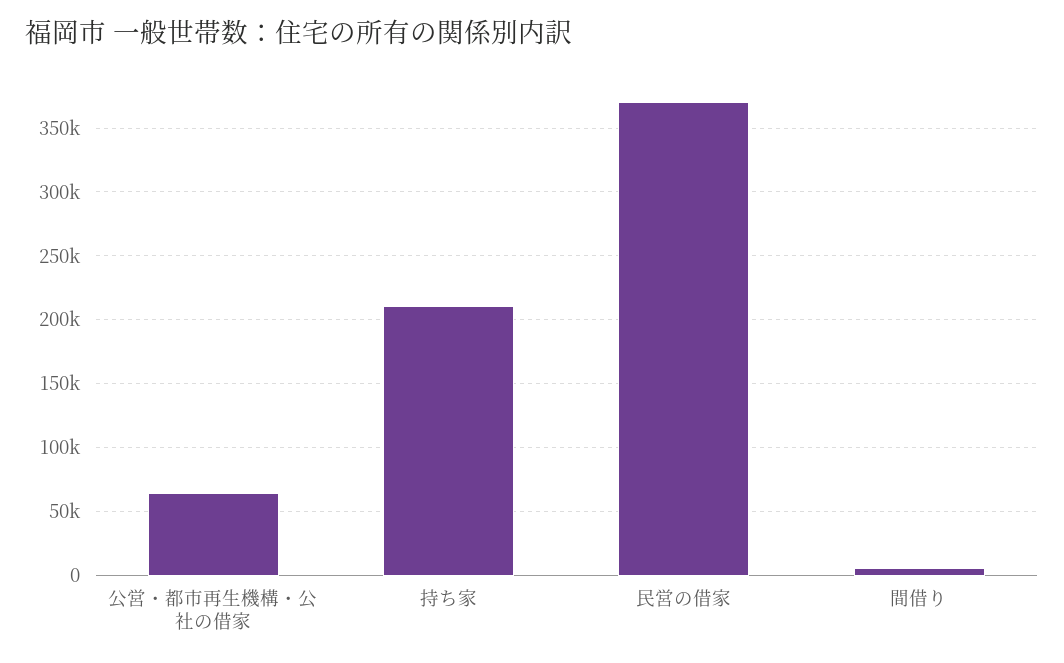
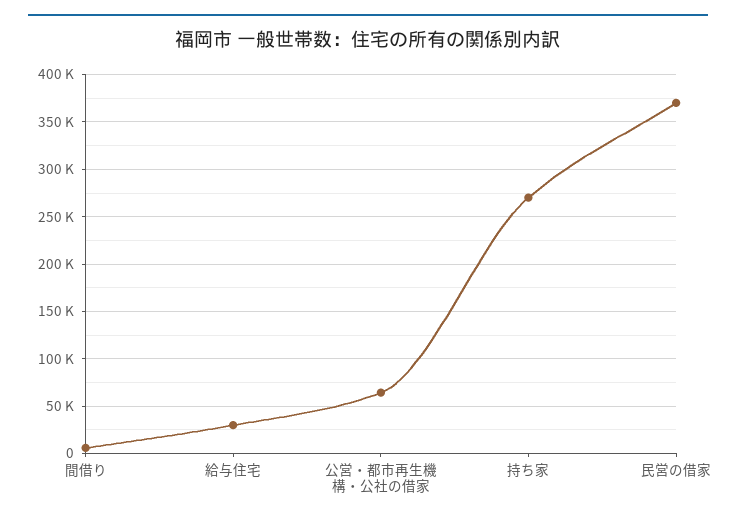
持ち家: 210000 -> 270000
給与住宅: none -> 30000

